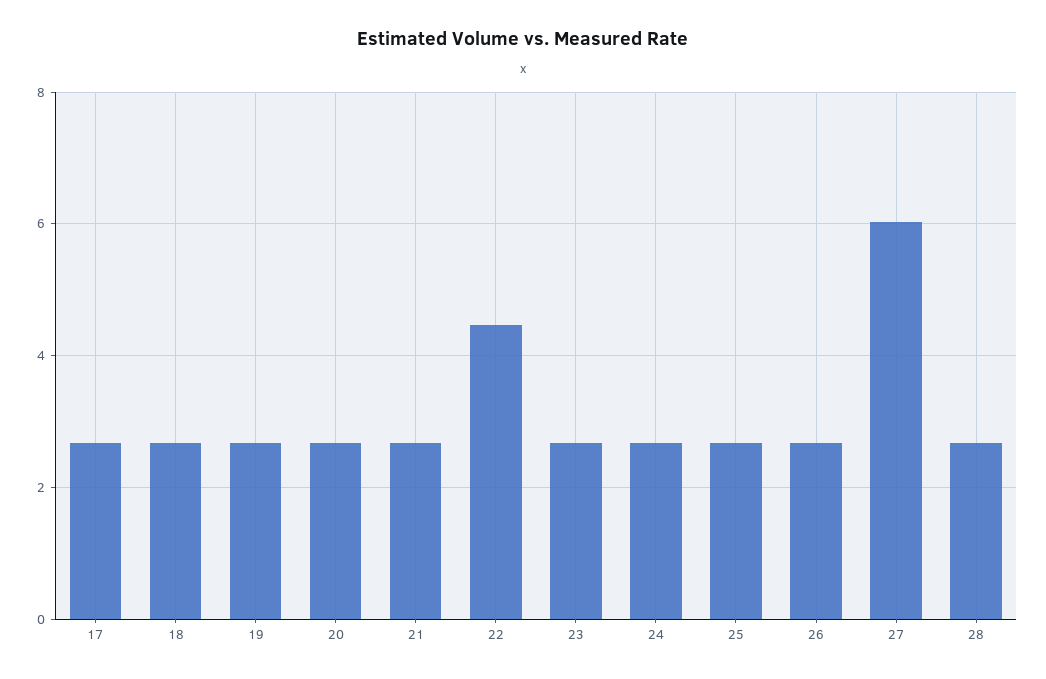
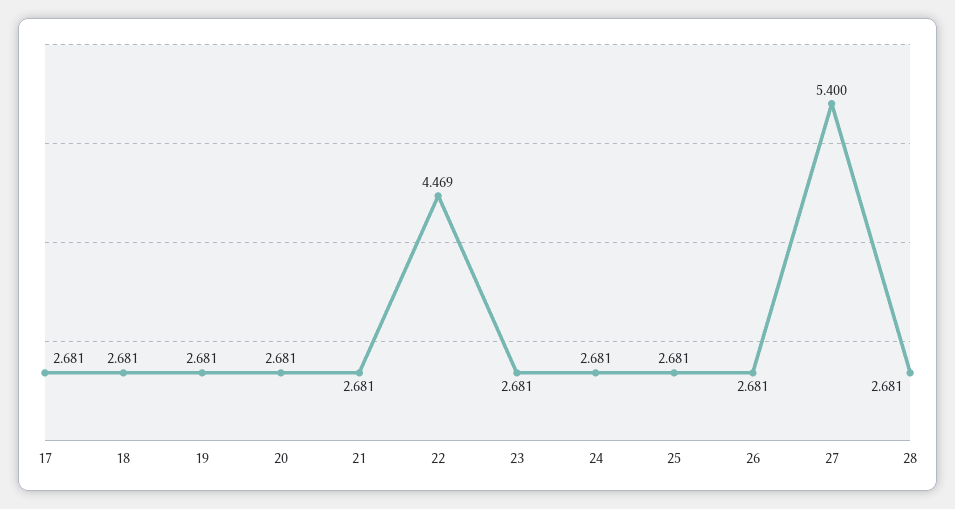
27: 6 -> 5.4

